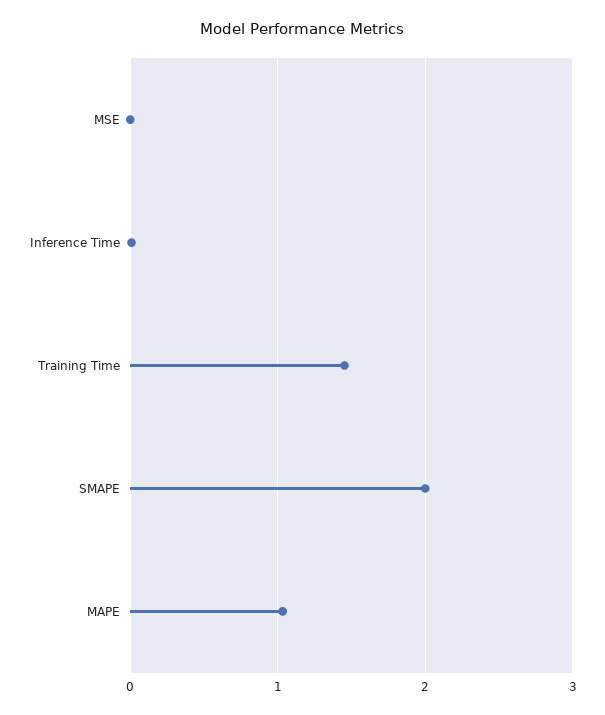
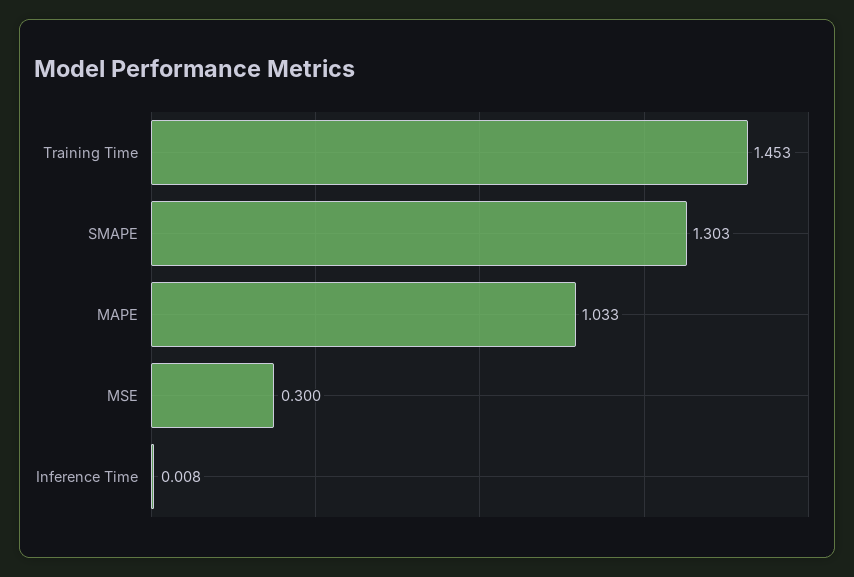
MSE: 0 -> 0.3
SMAPE: 2 -> 1.303

